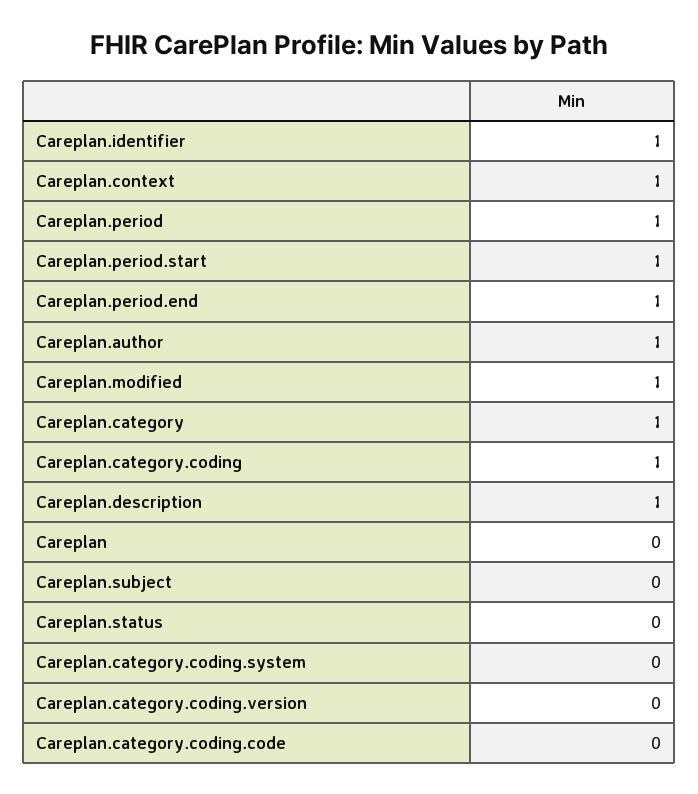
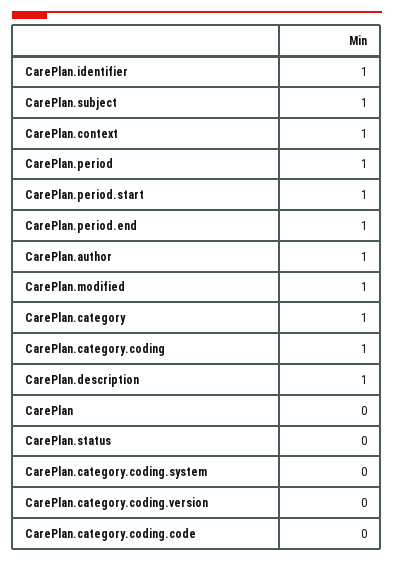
Careplan.subject: 0 -> 1

